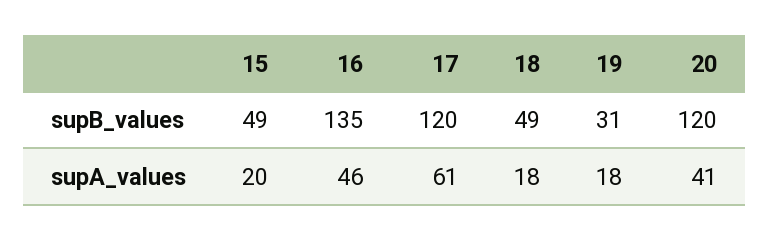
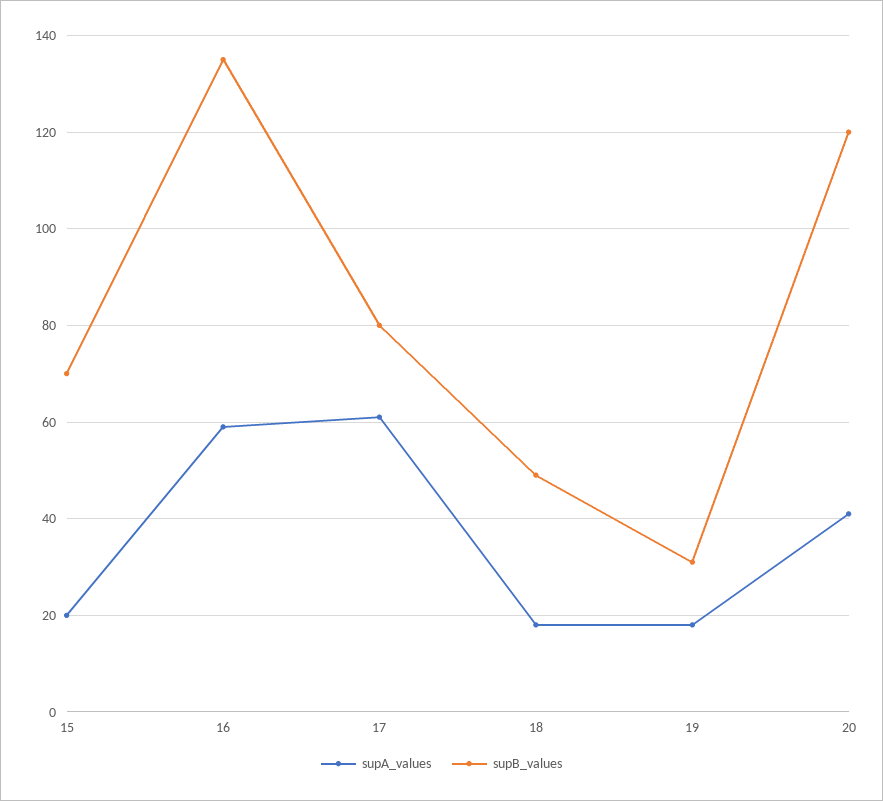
supB_values, 15: 49 -> 70
supB_values, 17: 120 -> 80
supA_values, 16: 46 -> 60

